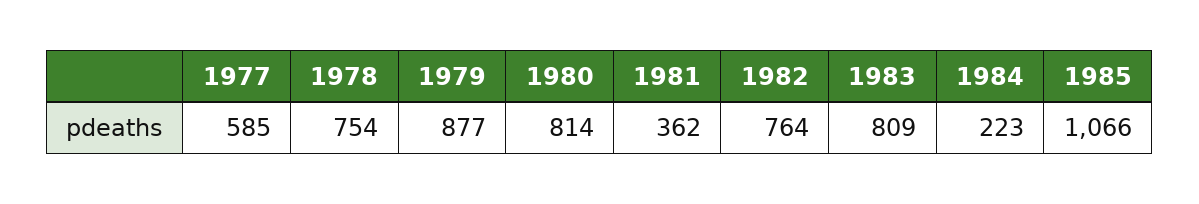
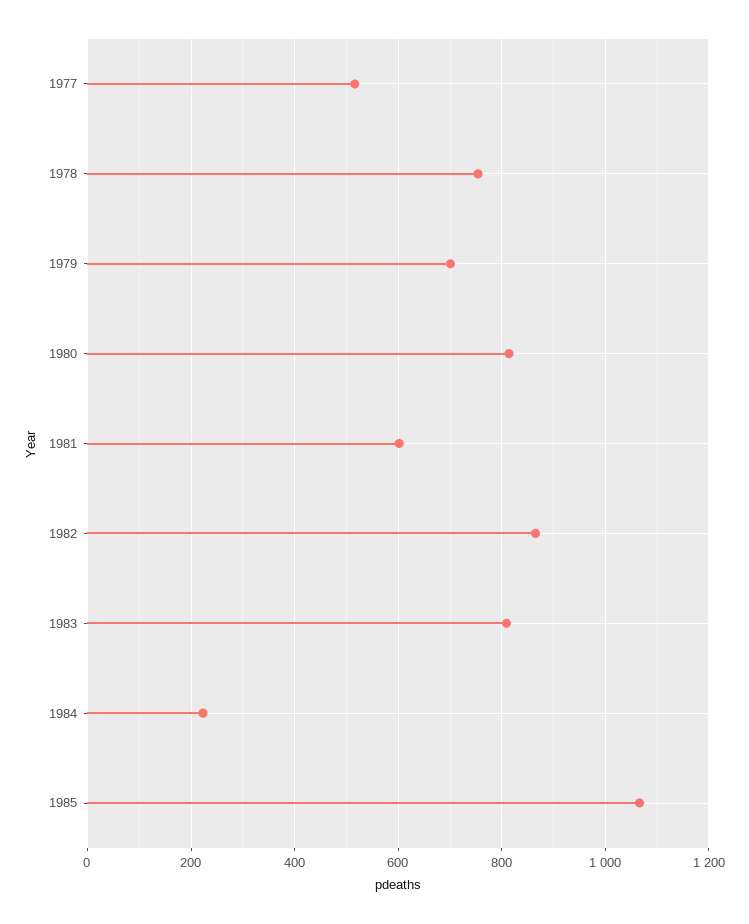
1977: 585 -> 520
1979: 877 -> 700
1981: 362 -> 600
1982: 764 -> 860

